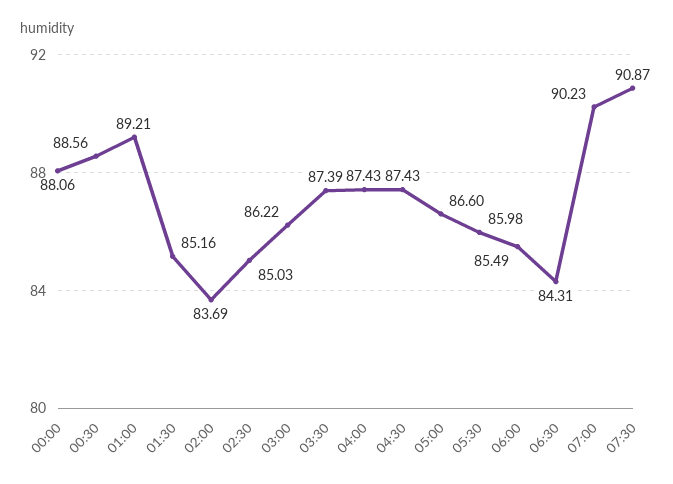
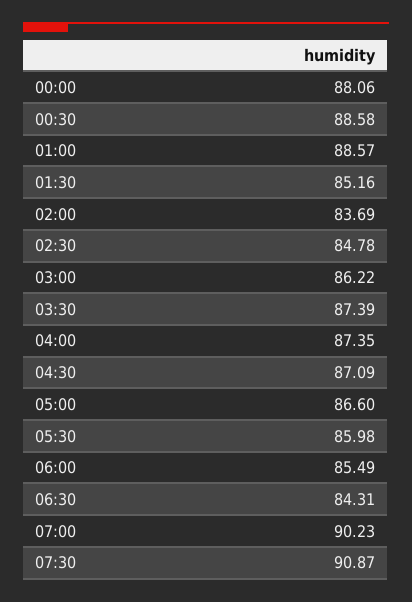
00:30: 88.56 -> 88.58
01:00: 89.21 -> 88.57
02:30: 85.03 -> 84.78
04:00: 87.43 -> 87.35
04:30: 87.43 -> 87.09

